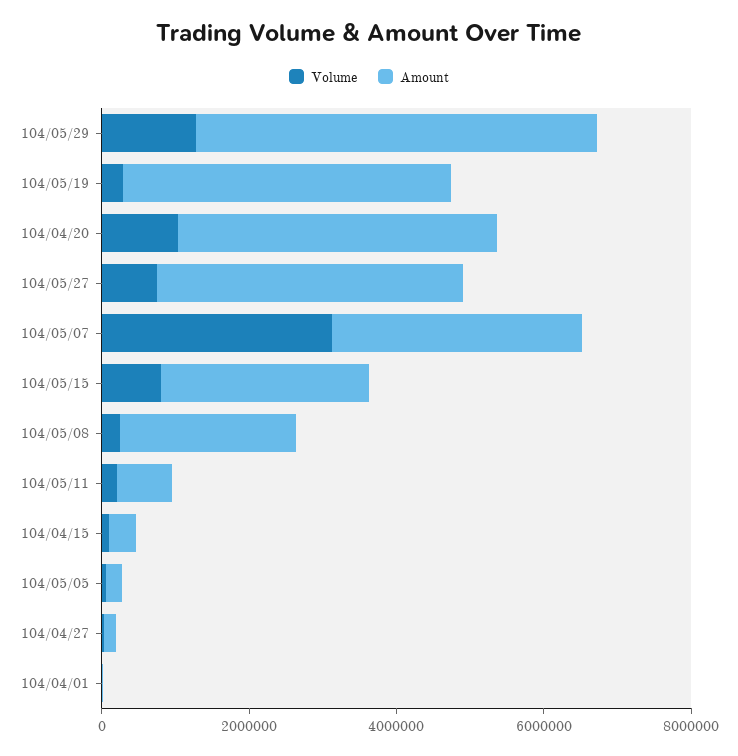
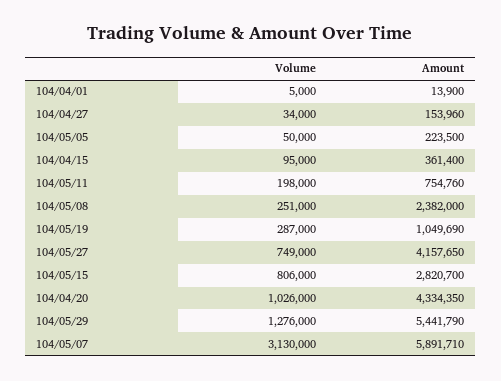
Amount, 104/05/19: 4500000 -> 1049690
Amount, 104/05/07: 3500000 -> 5891710

